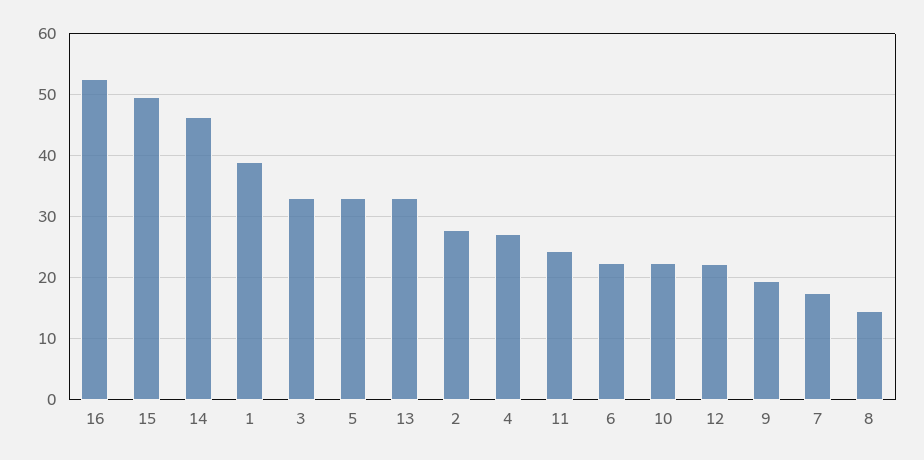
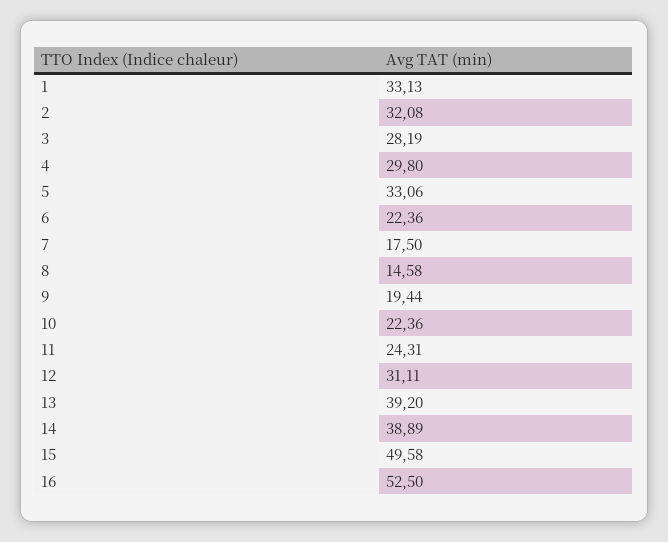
14: 46 -> 38.89
1: 39 -> 33.13
3: 33 -> 28.19
13: 33 -> 39.2
2: 28 -> 32.08
4: 27 -> 29.8
12: 22 -> 31.11

